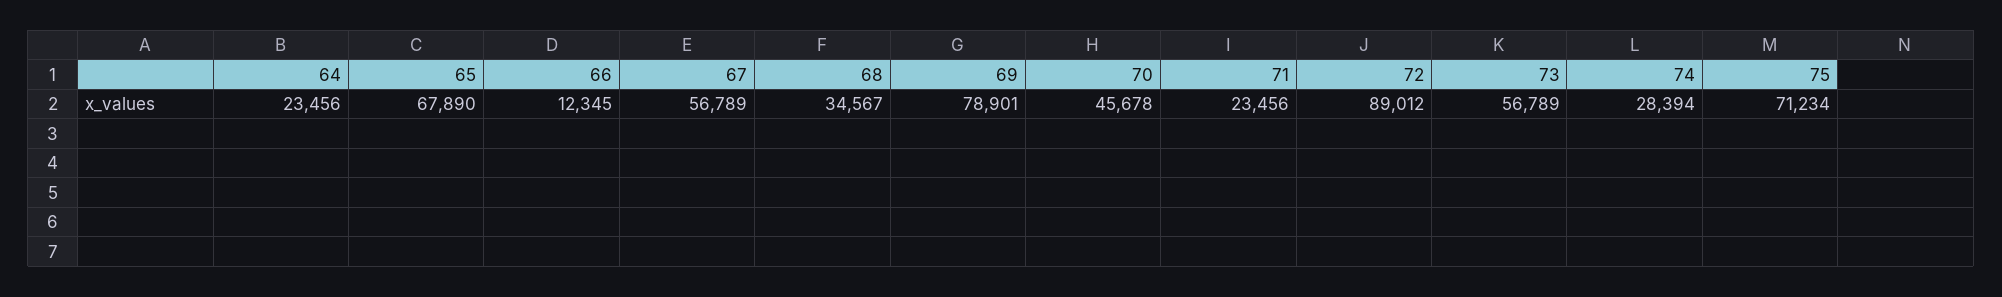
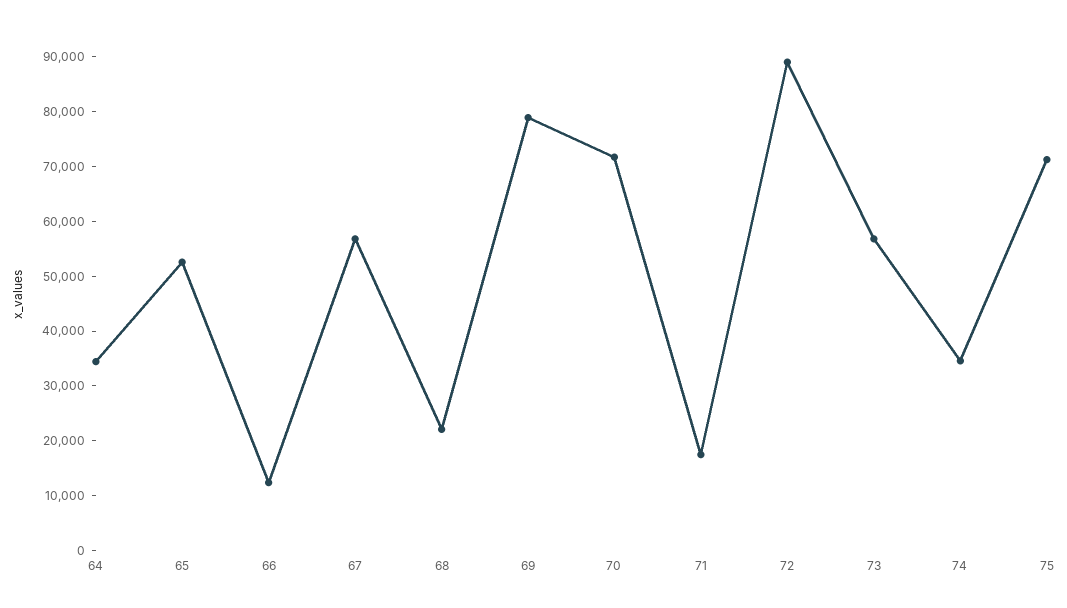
64: 23456 -> 34000
65: 67890 -> 52000
68: 34567 -> 22000
70: 45678 -> 72000
71: 23456 -> 18000
74: 28394 -> 34000

